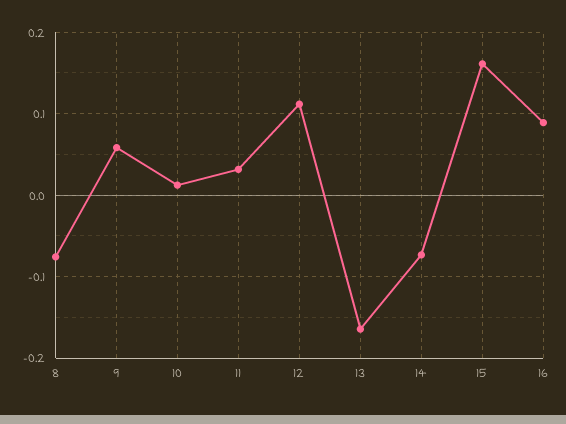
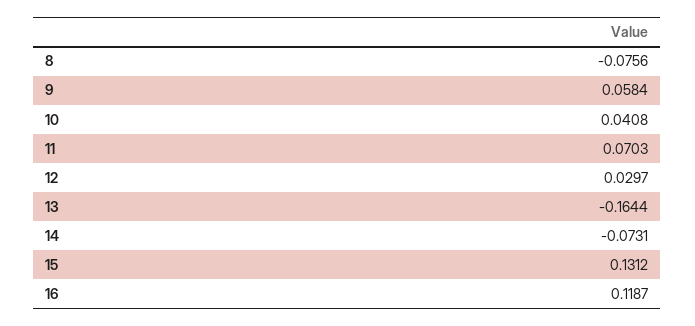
10: 0.01 -> 0.0408
11: 0.03 -> 0.0703
12: 0.11 -> 0.0297
15: 0.16 -> 0.1312
16: 0.09 -> 0.1187

